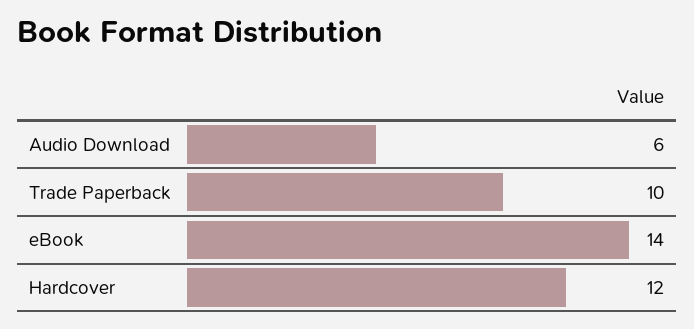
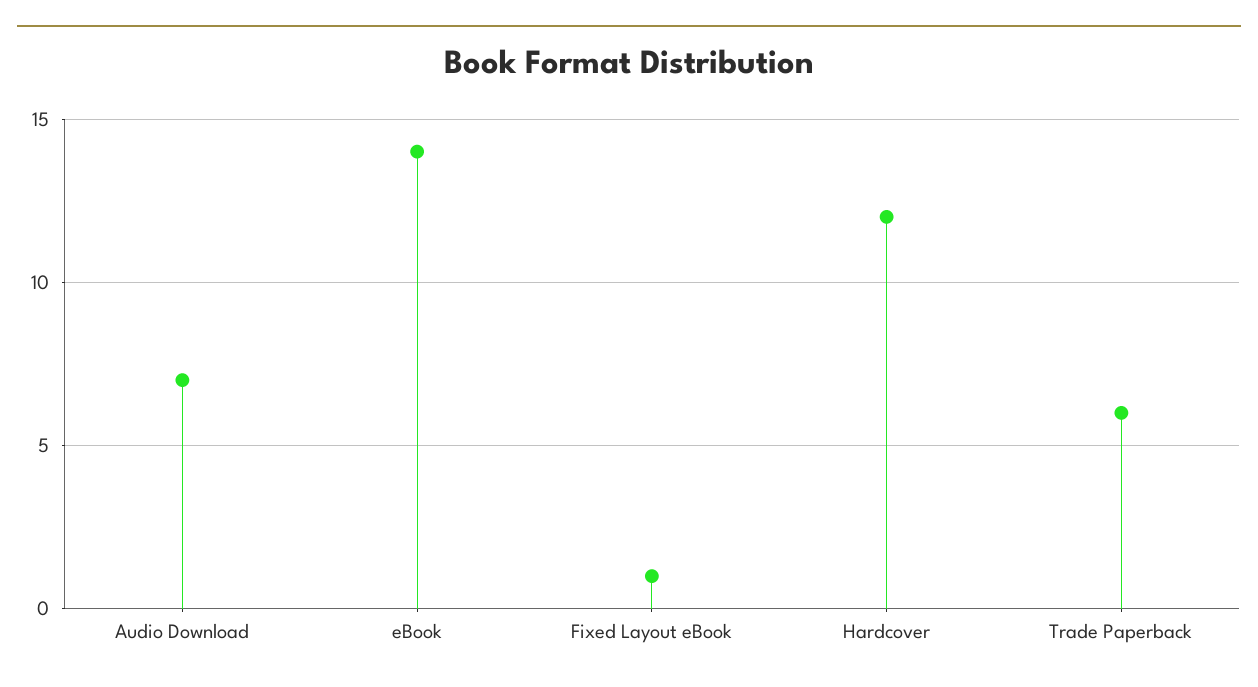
Audio Download: 6 -> 7
Trade Paperback: 10 -> 6
Fixed Layout eBook: none -> 1

